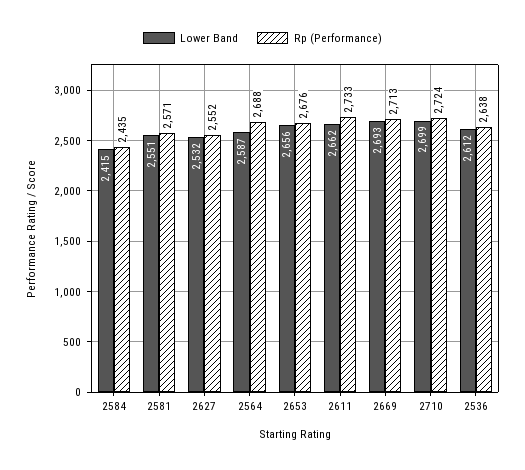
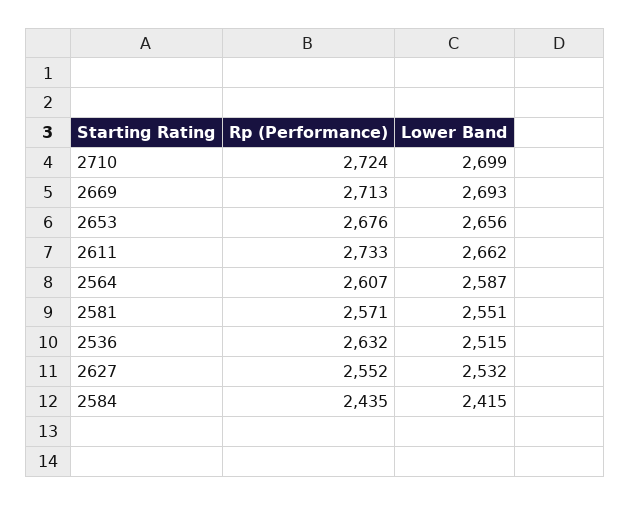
Rp (Performance), 2564: 2688 -> 2607
Lower Band, 2536: 2612 -> 2515
Rp (Performance), 2536: 2638 -> 2632

